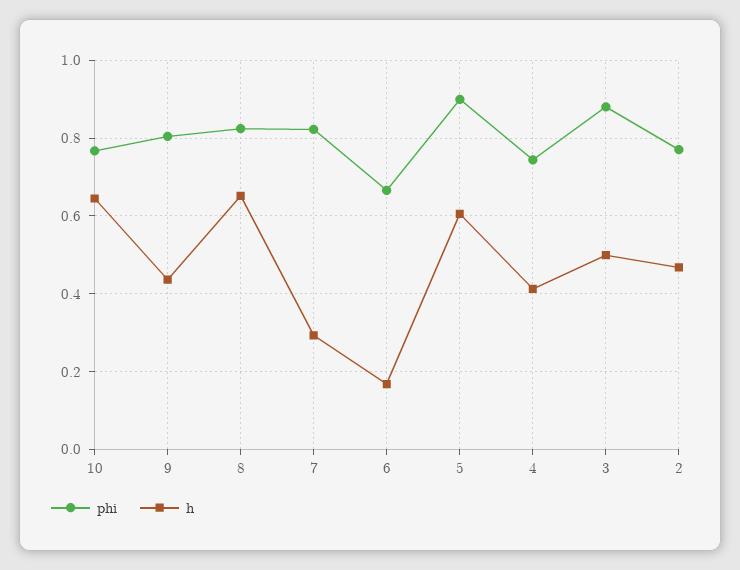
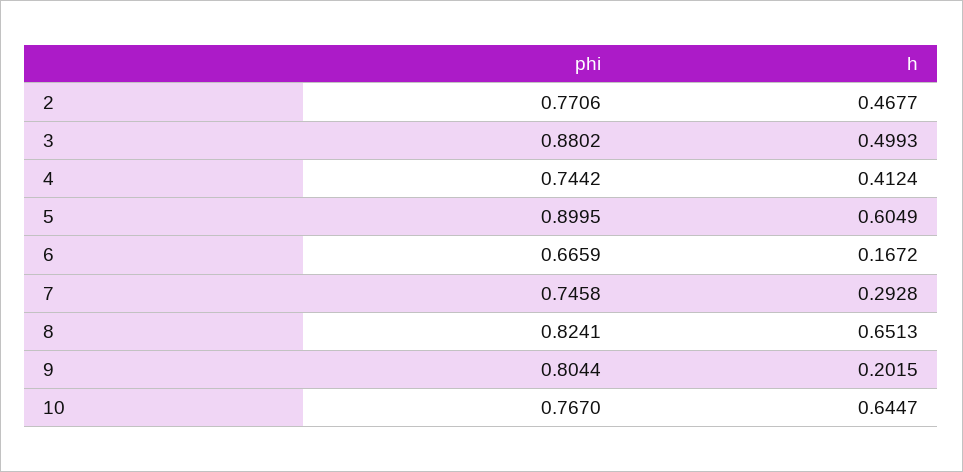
h, 9: 0.44 -> 0.2015
phi, 7: 0.82 -> 0.7458

